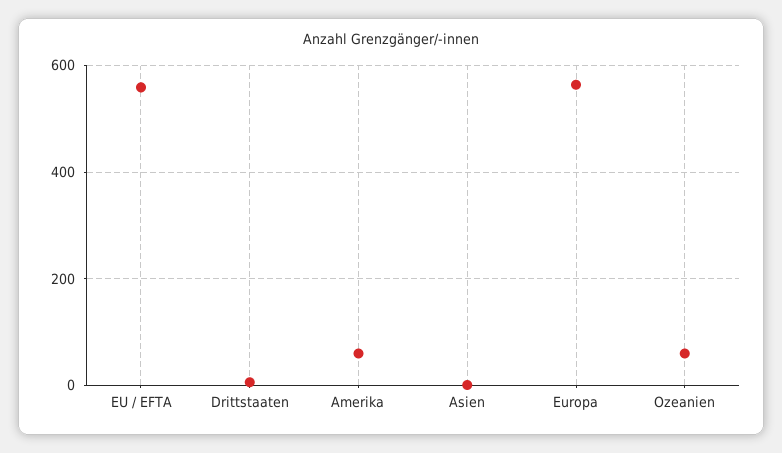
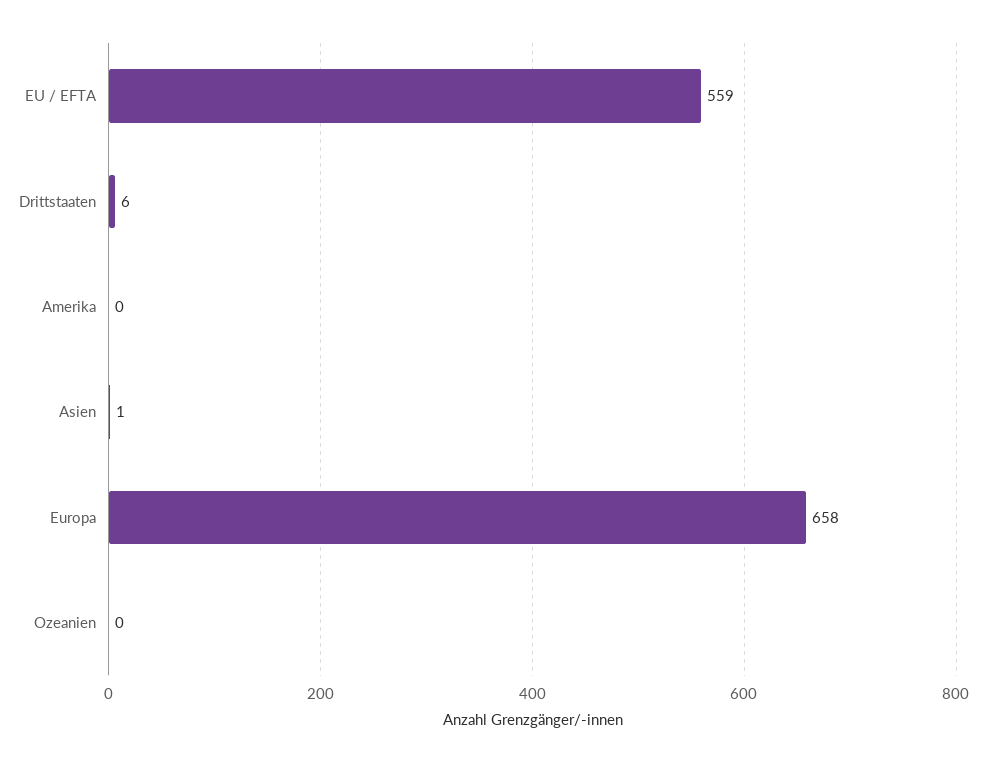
Amerika: 60 -> 0
Europa: 560 -> 658
Ozeanien: 60 -> 0

